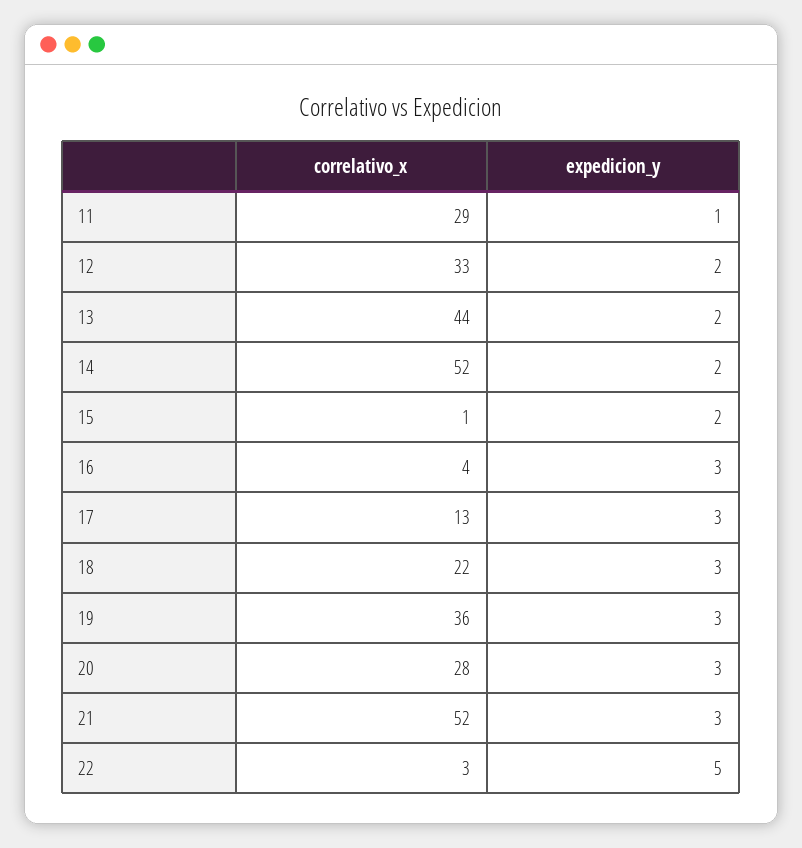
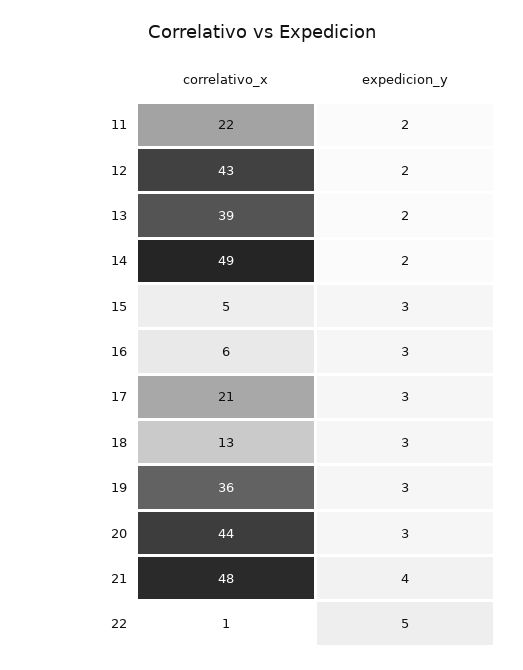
correlativo_x, 11: 29 -> 22
expedicion_y, 11: 1 -> 2
correlativo_x, 12: 33 -> 43
correlativo_x, 13: 44 -> 39
correlativo_x, 14: 52 -> 49
correlativo_x, 15: 1 -> 5
expedicion_y, 15: 2 -> 3
correlativo_x, 16: 4 -> 6
correlativo_x, 17: 13 -> 21
correlativo_x, 18: 22 -> 13
correlativo_x, 20: 28 -> 44
correlativo_x, 21: 52 -> 48
expedicion_y, 21: 3 -> 4
correlativo_x, 22: 3 -> 1

